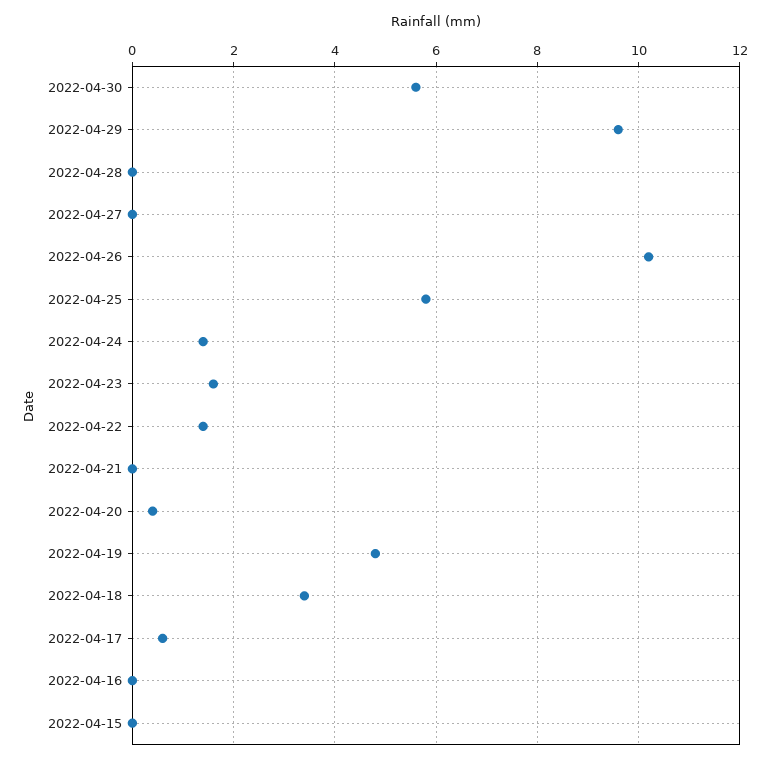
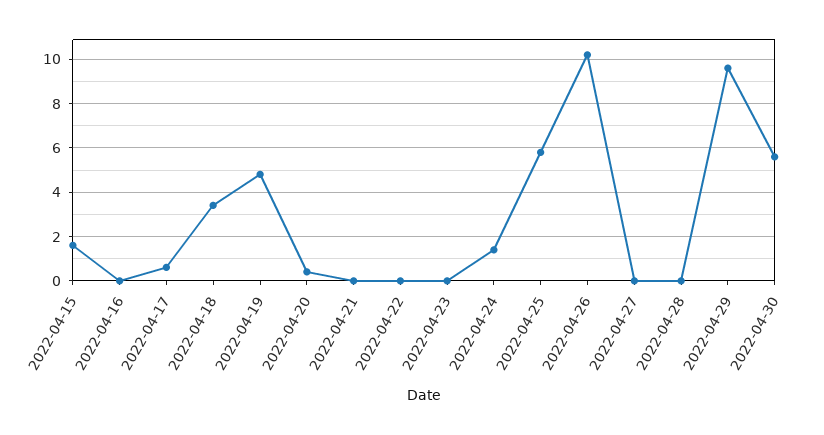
2022-04-23: 1.5 -> 0
2022-04-22: 1.5 -> 0
2022-04-15: 0 -> 1.5

